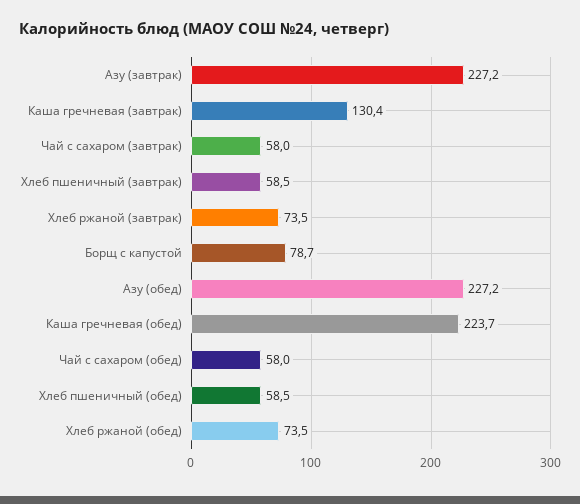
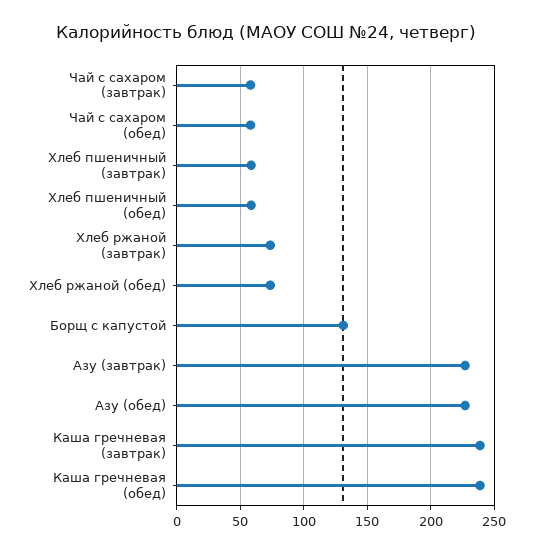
Каша гречневая (завтрак): 130.4 -> 240
Борщ с капустой: 78.7 -> 130
Каша гречневая (обед): 223.7 -> 240

